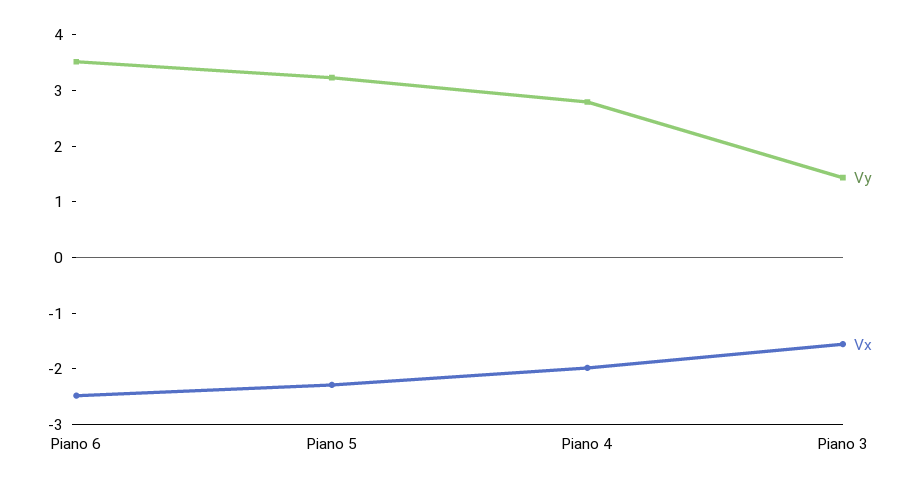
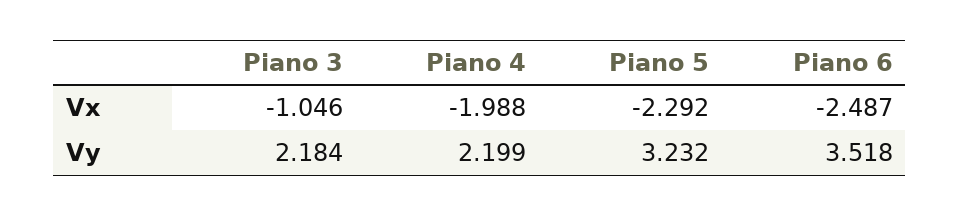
Vy, Piano 4: 2.8 -> 2.199
Vy, Piano 3: 1.4 -> 2.184
Vx, Piano 3: -1.6 -> -1.046

